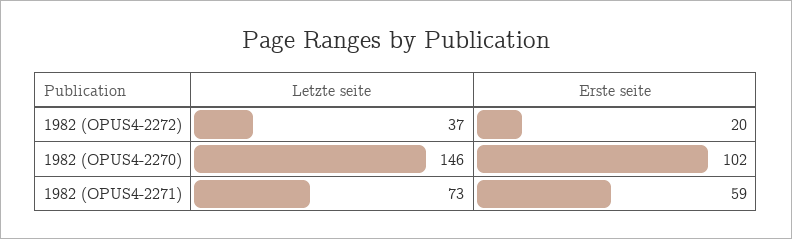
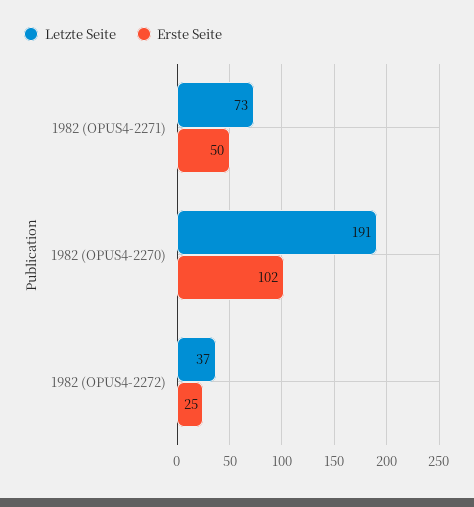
Erste seite, 1982 (OPUS4-2272): 20 -> 25
Letzte seite, 1982 (OPUS4-2270): 146 -> 191
Erste seite, 1982 (OPUS4-2271): 59 -> 50

